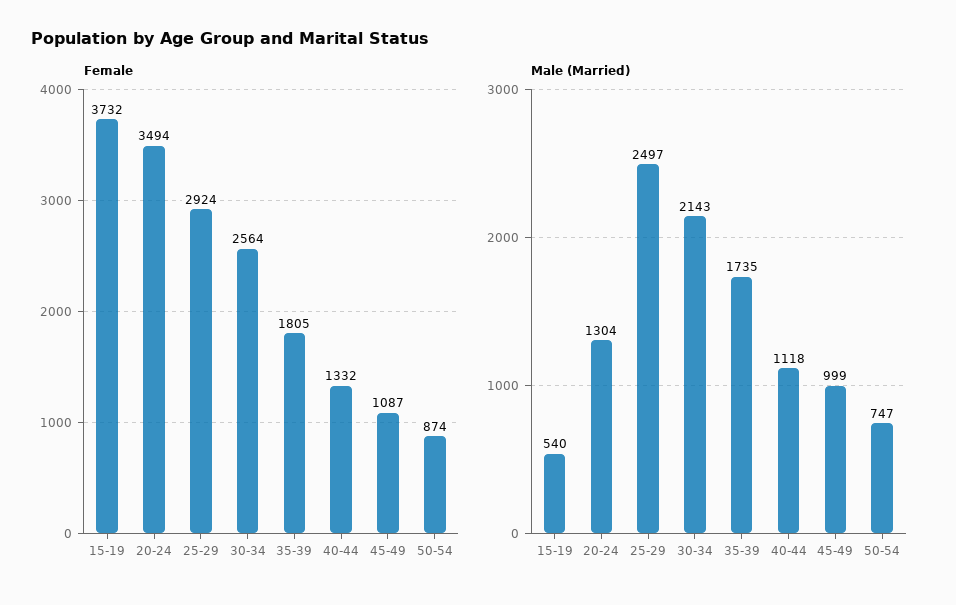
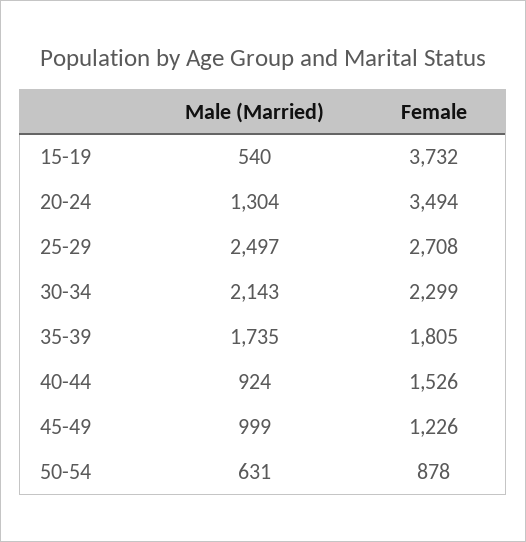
Female, 25-29: 2924 -> 2708
Female, 30-34: 2564 -> 2299
Female, 40-44: 1332 -> 1526
Female, 45-49: 1087 -> 1226
Female, 50-54: 874 -> 878
Male (Married), 40-44: 1118 -> 924
Male (Married), 50-54: 747 -> 631

